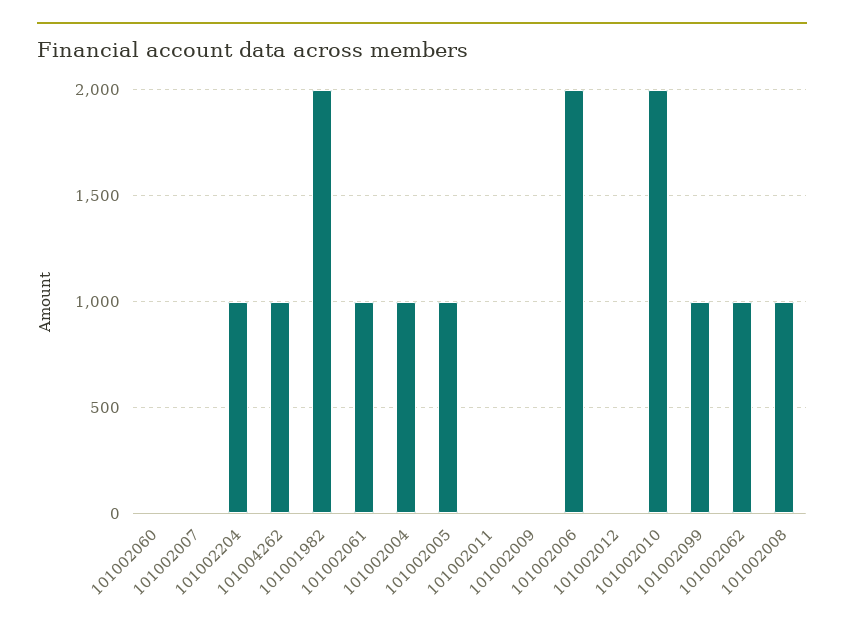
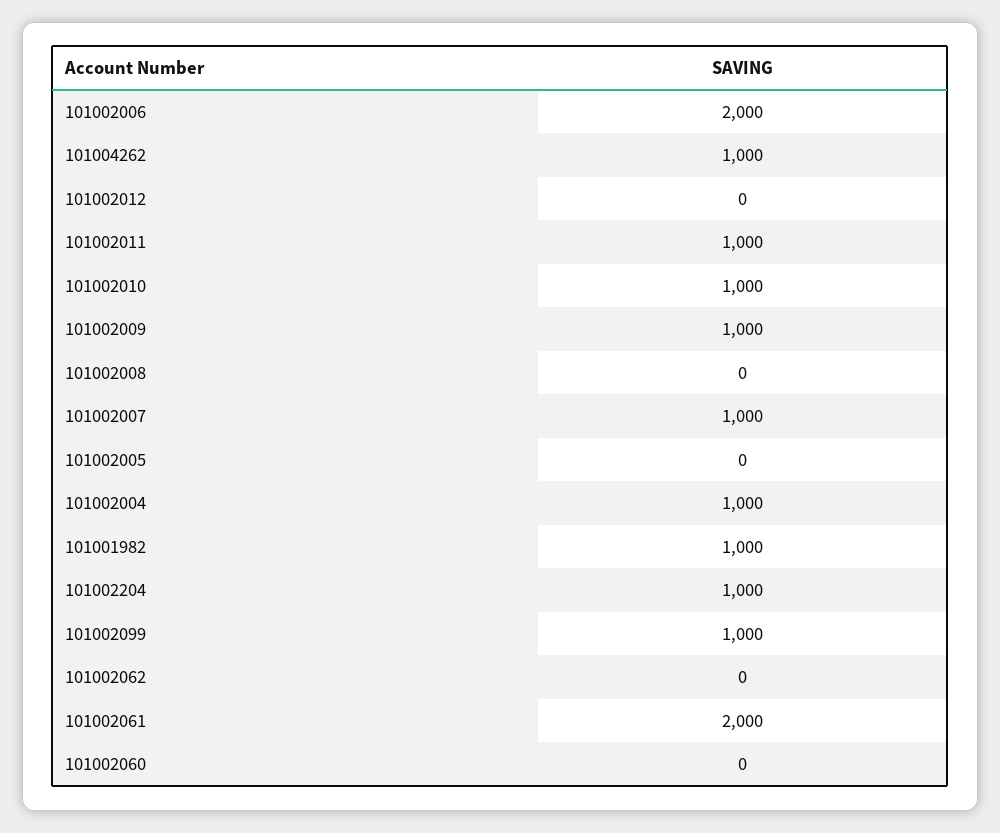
101002007: 0 -> 1000
101001982: 2000 -> 1000
101002061: 1000 -> 2000
101002005: 1000 -> 0
101002011: 0 -> 1000
101002009: 0 -> 1000
101002010: 2000 -> 1000
101002062: 1000 -> 0
101002008: 1000 -> 0

